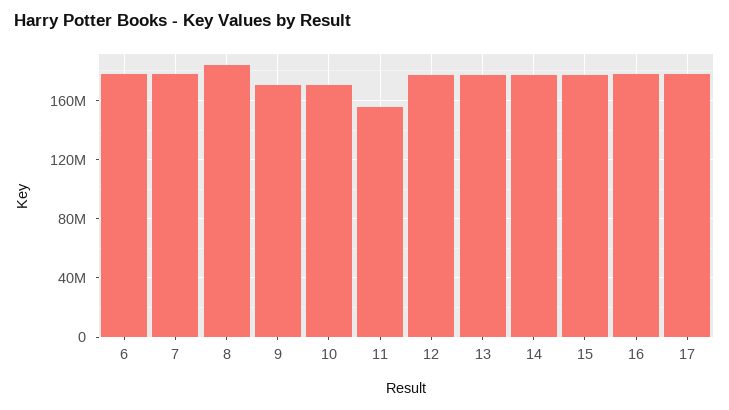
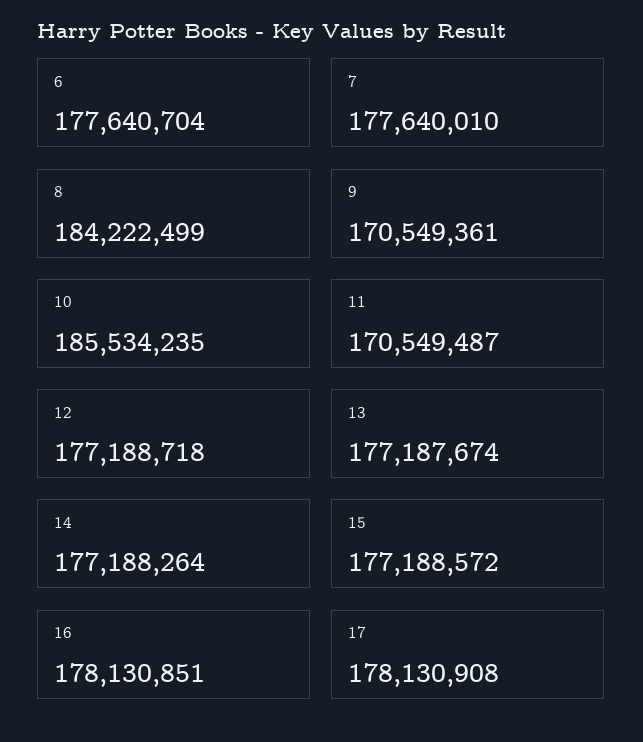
10: 170000000 -> 185534235
11: 155000000 -> 170549487

